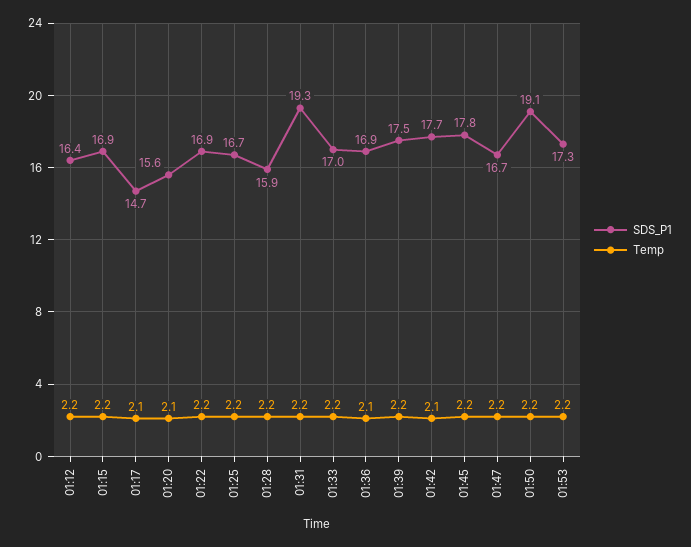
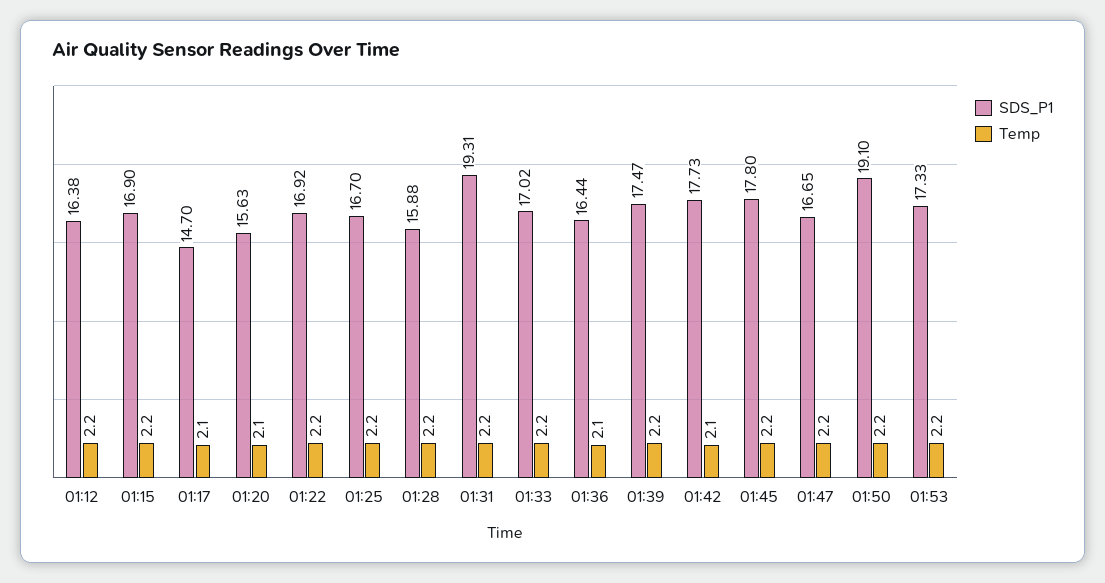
SDS_P1, 01:36: 16.9 -> 16.44

